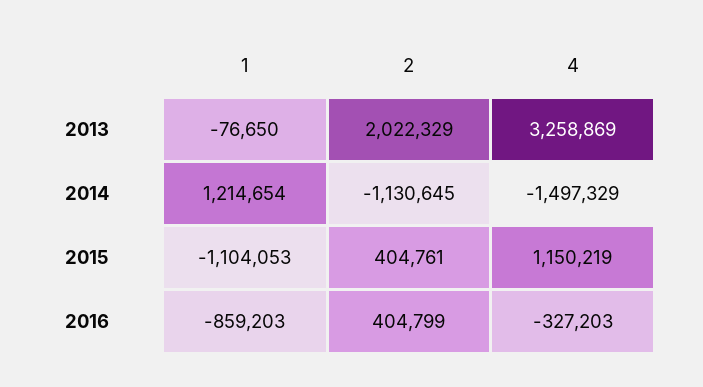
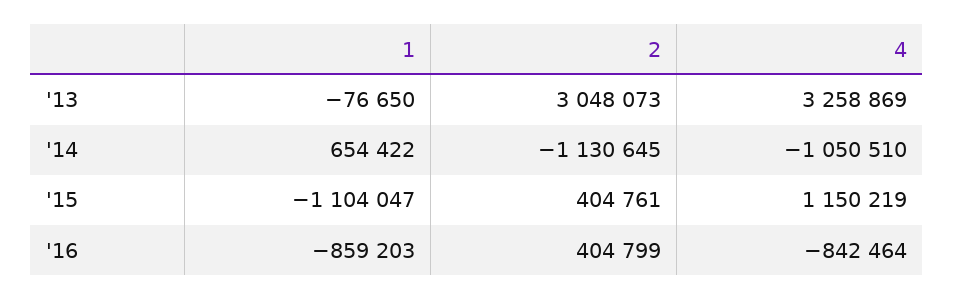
2, 2013: 2022329 -> 3048073
1, 2014: 1214654 -> 654422
4, 2014: -1497329 -> -1050510
1, 2015: -1104053 -> -1104047
4, 2016: -327203 -> -842464

